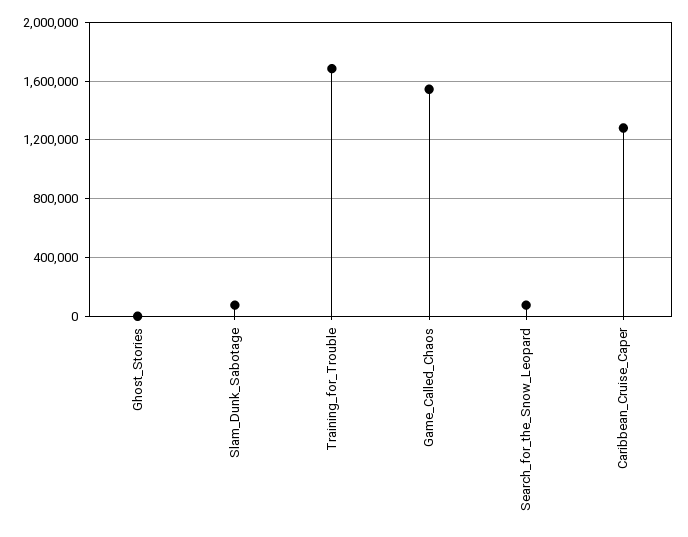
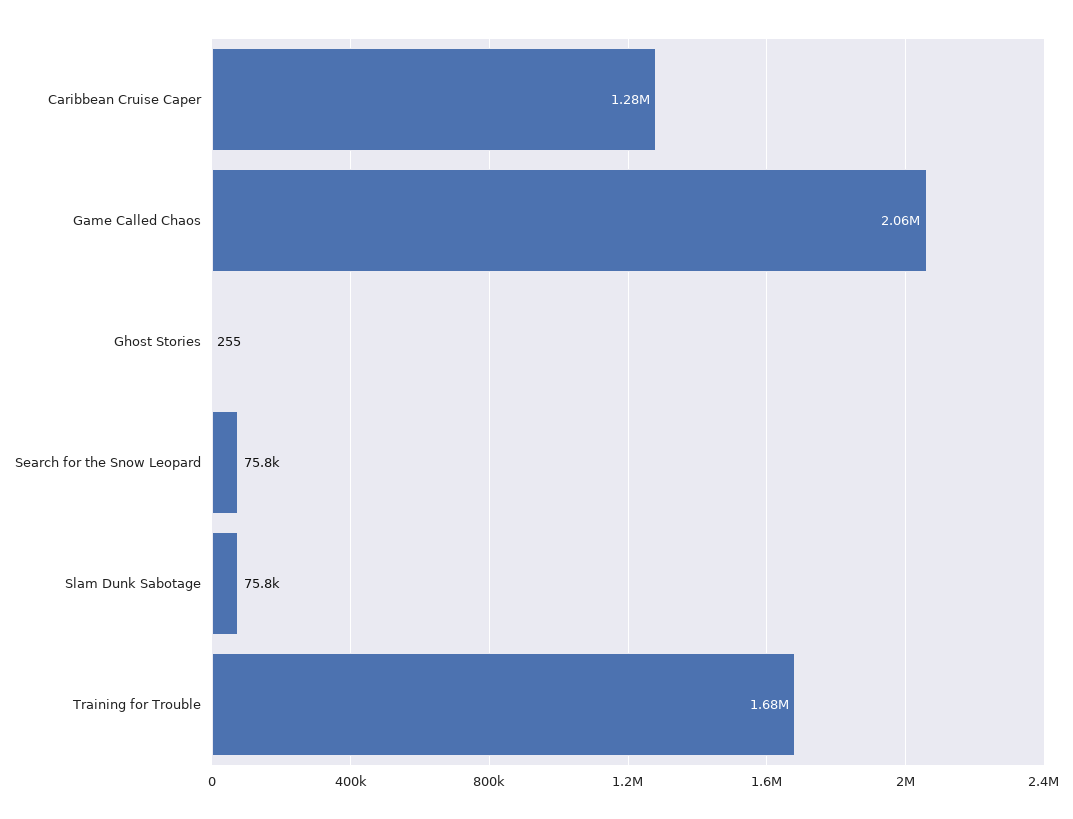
Game_Called_Chaos: 1550000 -> 2060000

